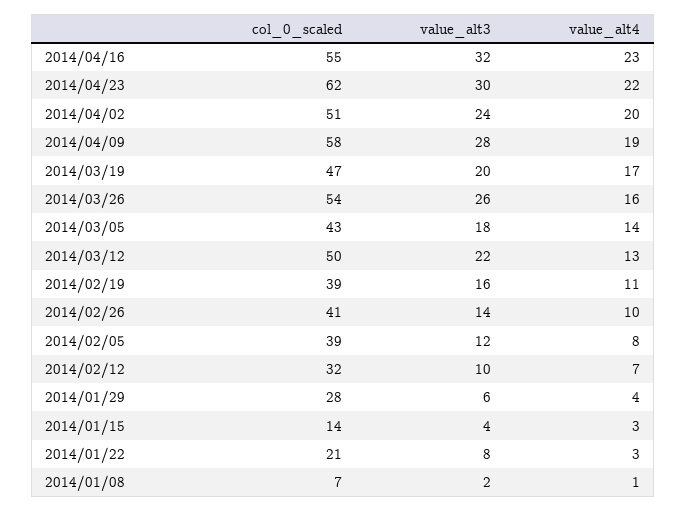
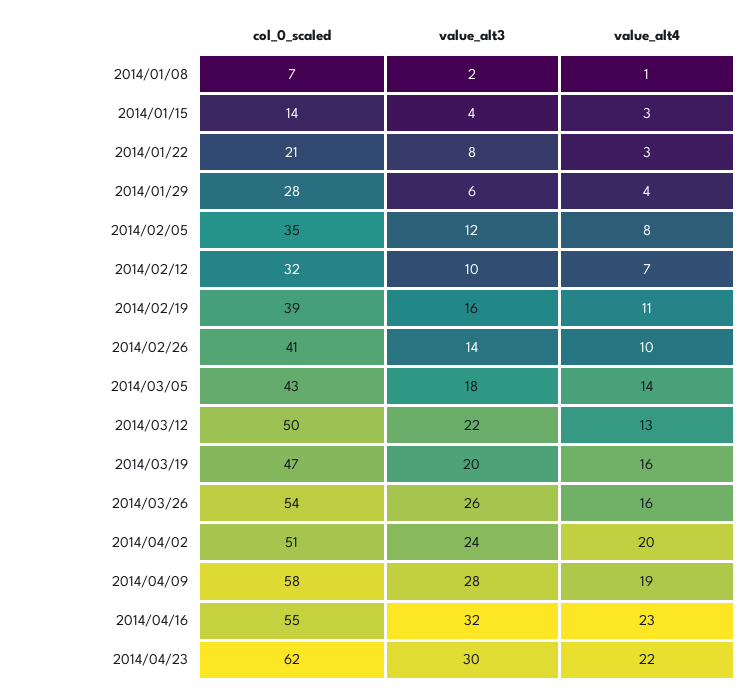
value_alt4, 2014/03/19: 17 -> 16
col_0_scaled, 2014/02/05: 39 -> 35

